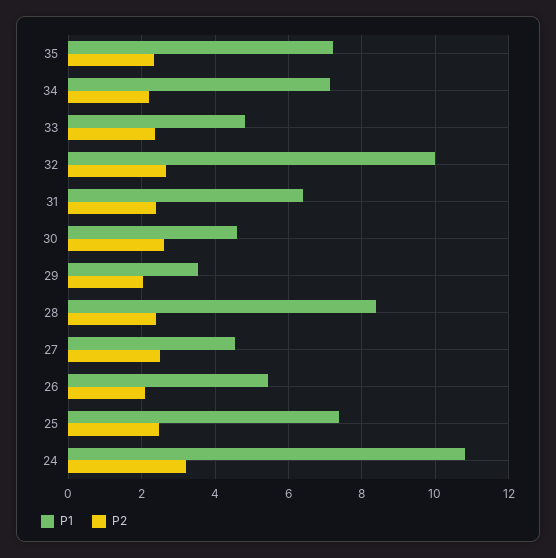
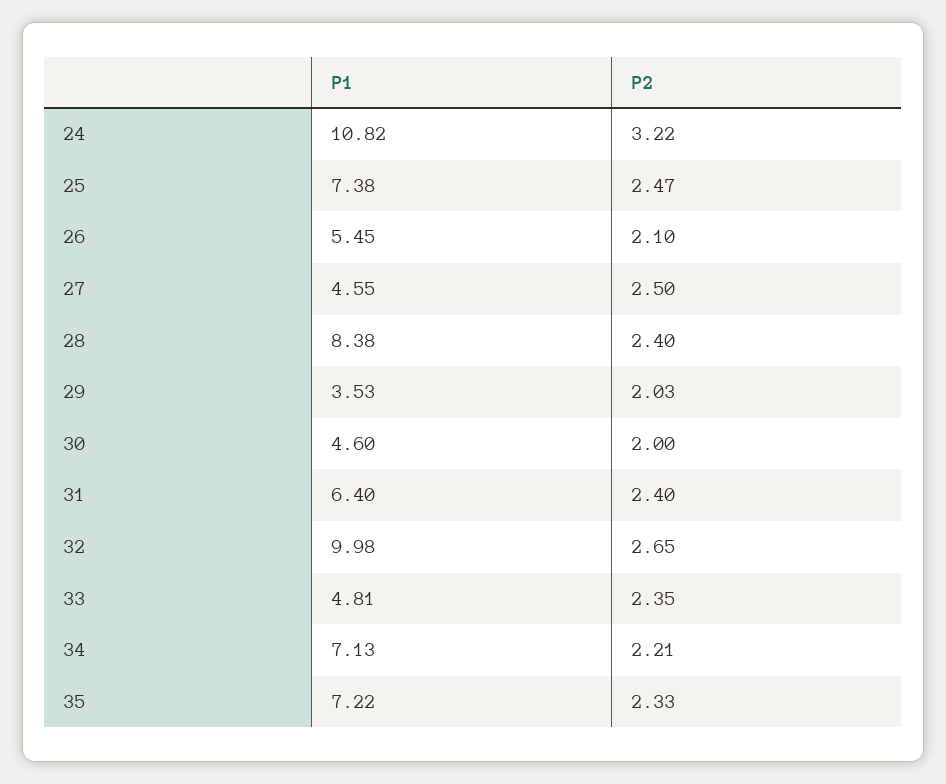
P2, 30: 2.6 -> 2

